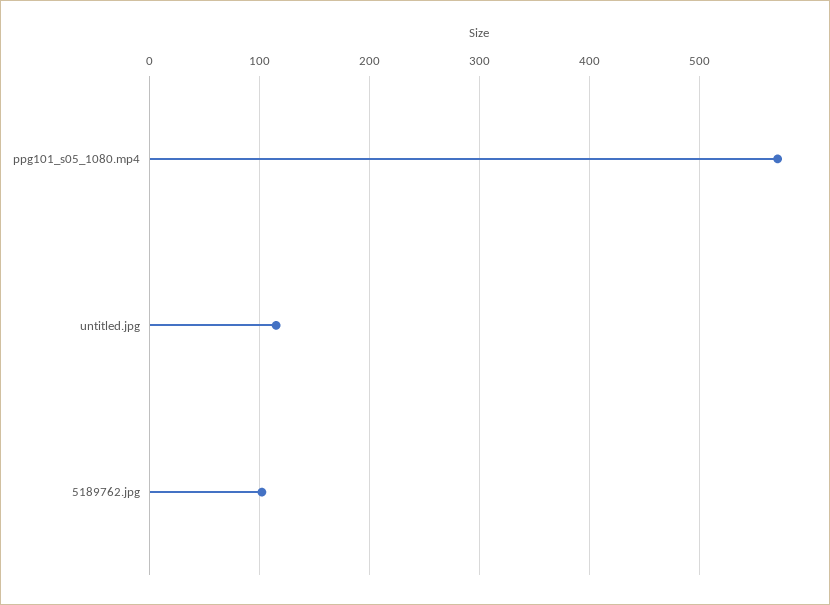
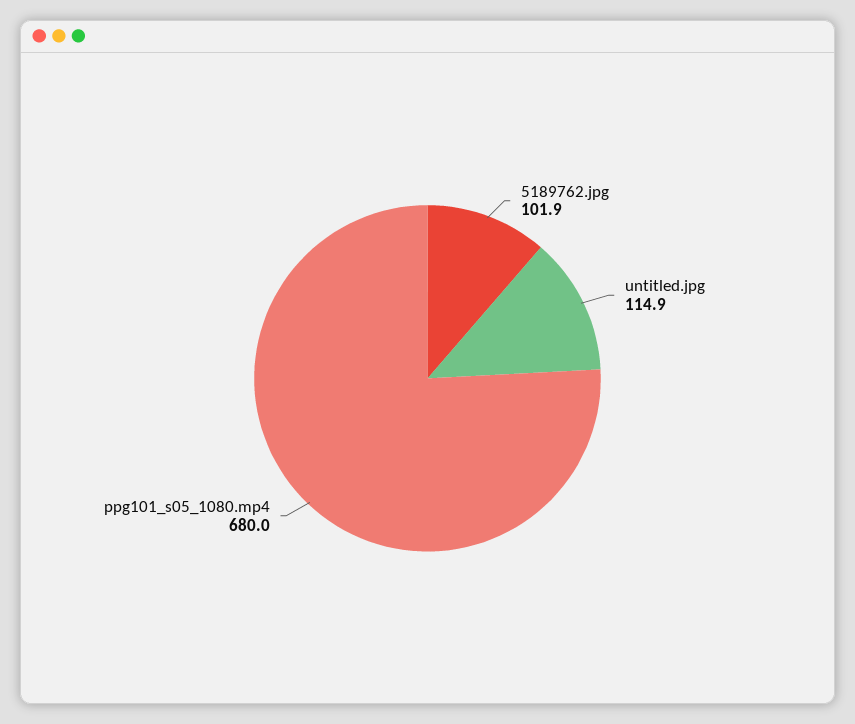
ppg101_s05_1080.mp4: 570 -> 680

